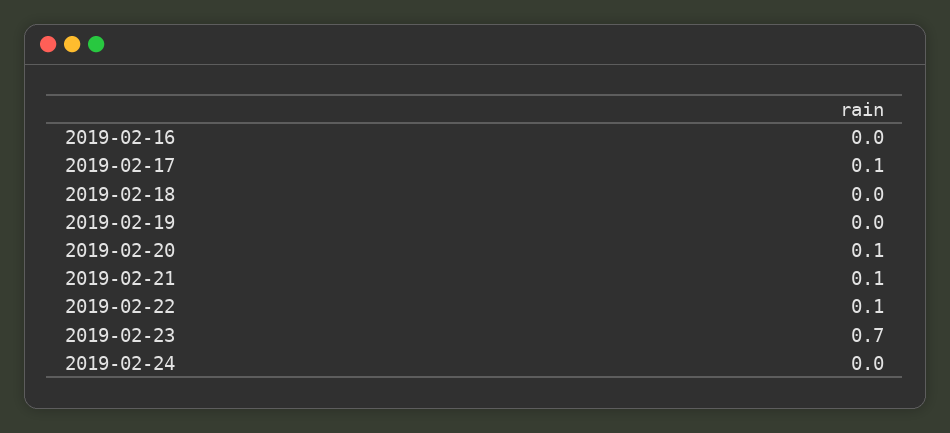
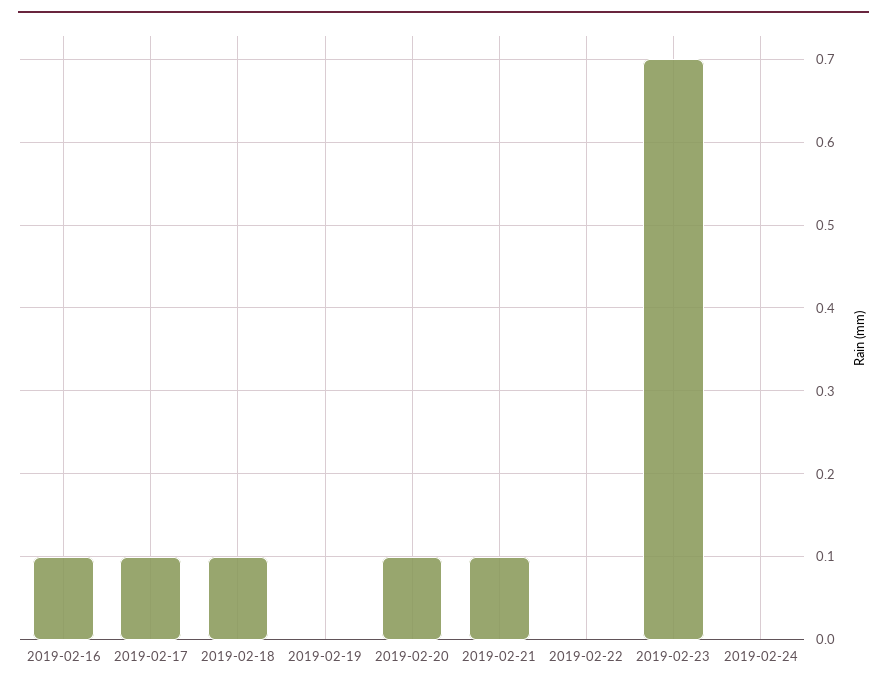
2019-02-16: 0 -> 0.1
2019-02-18: 0 -> 0.1
2019-02-22: 0.1 -> 0

